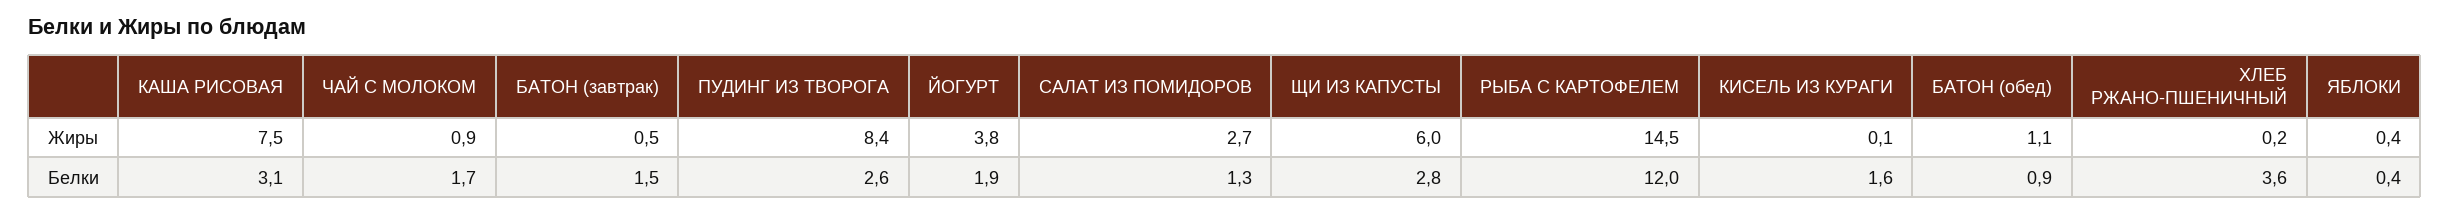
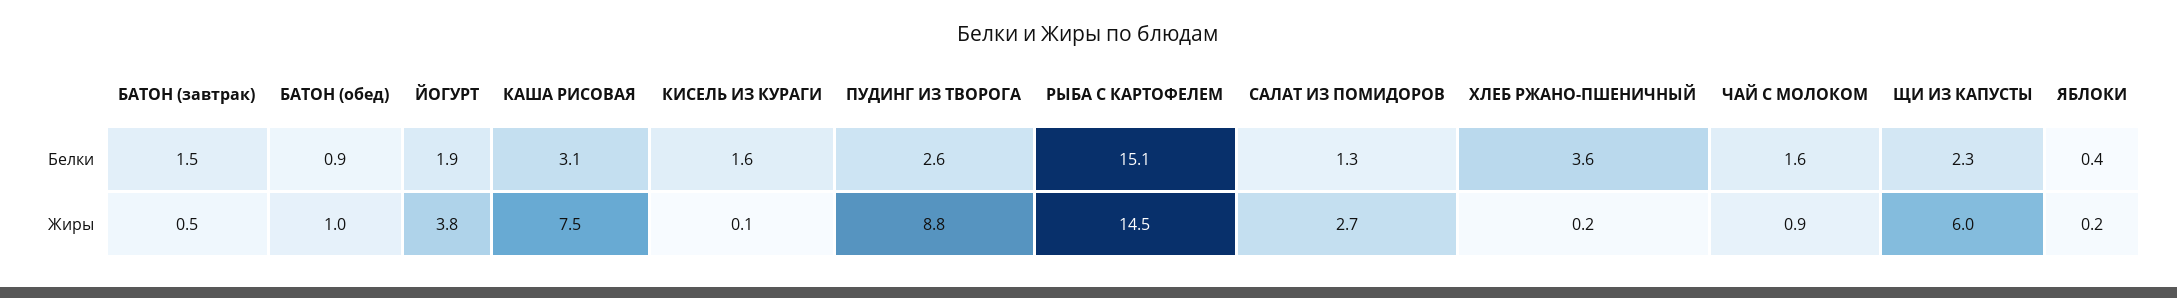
ПУДИНГ ИЗ ТВОРОГА, Жиры: 8.4 -> 8.8
БАТОН (обед), Жиры: 1.1 -> 1
ЯБЛОКИ, Жиры: 0.4 -> 0.2
ЧАЙ С МОЛОКОМ, Белки: 1.7 -> 1.6
ЩИ ИЗ КАПУСТЫ, Белки: 2.8 -> 2.3
РЫБА С КАРТОФЕЛЕМ, Белки: 12 -> 15.1

